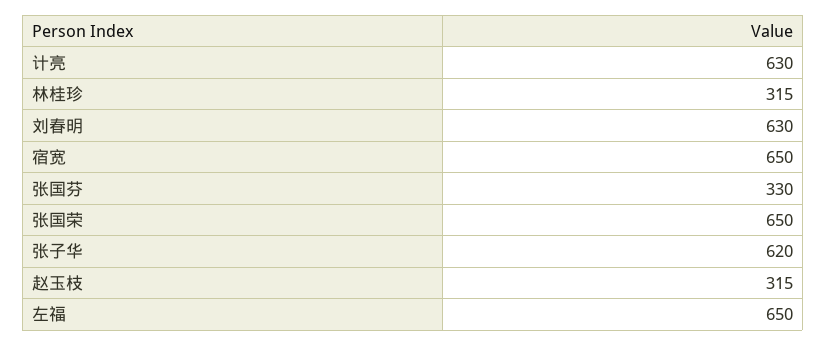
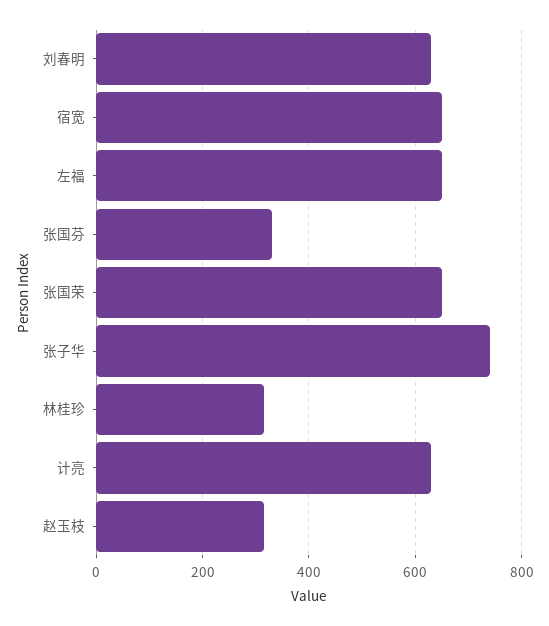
张子华: 620 -> 740

